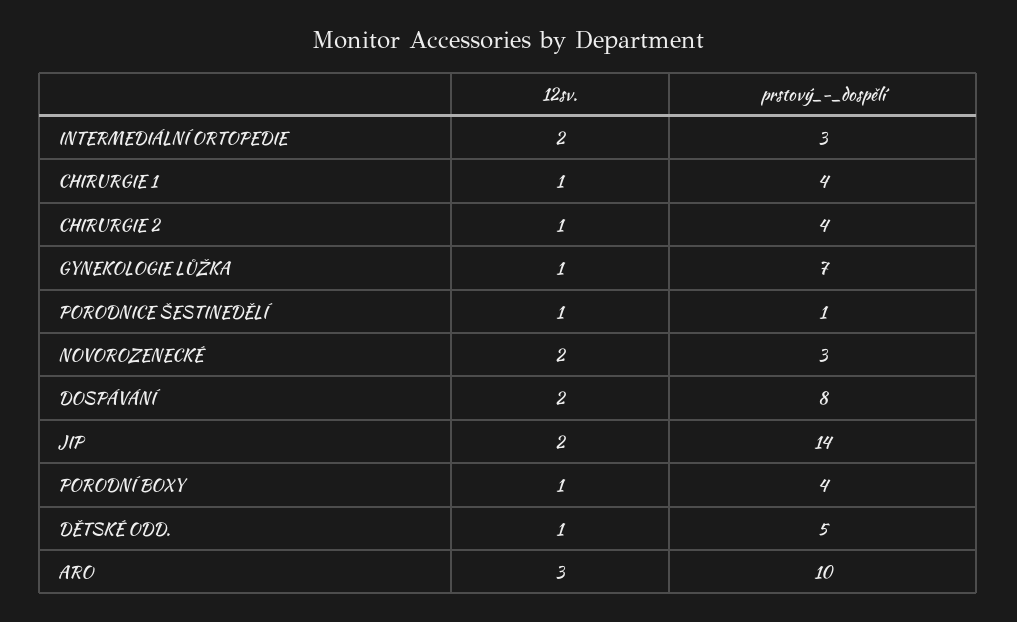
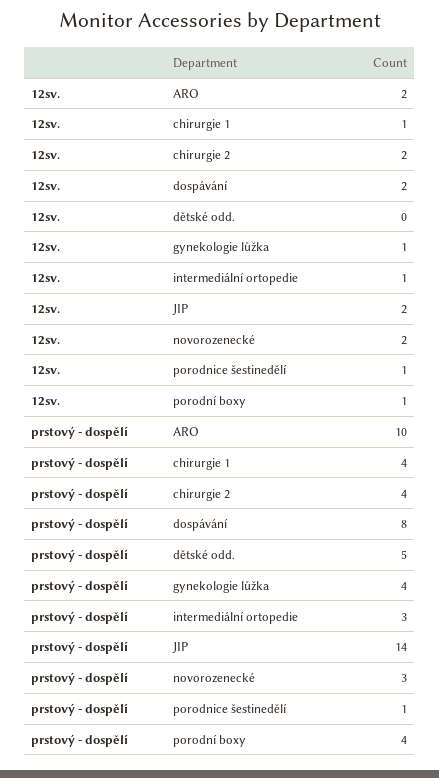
12sv., INTERMEDIÁLNÍ ORTOPEDIE: 2 -> 1
12sv., CHIRURGIE 2: 1 -> 2
prstový_-_dospělí, GYNEKOLOGIE LŮŽKA: 7 -> 4
12sv., DĚTSKÉ ODD.: 1 -> 0
12sv., ARO: 3 -> 2

